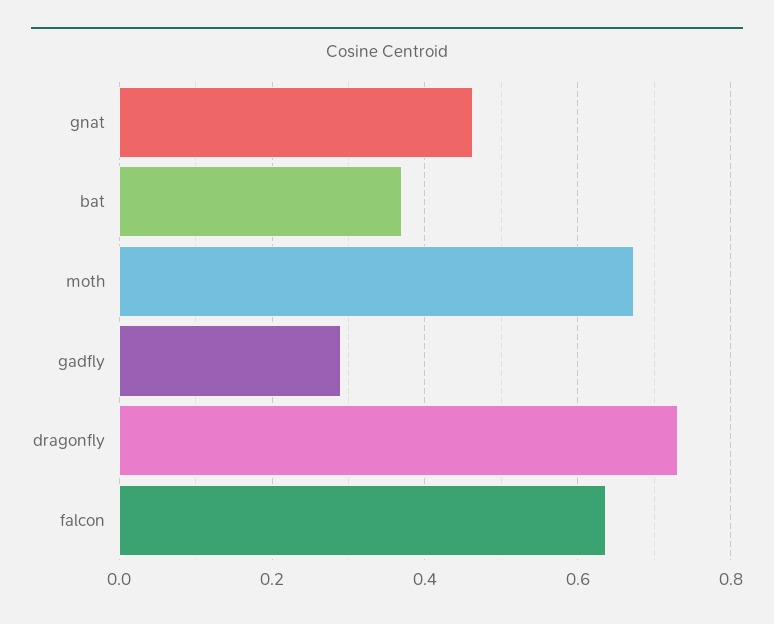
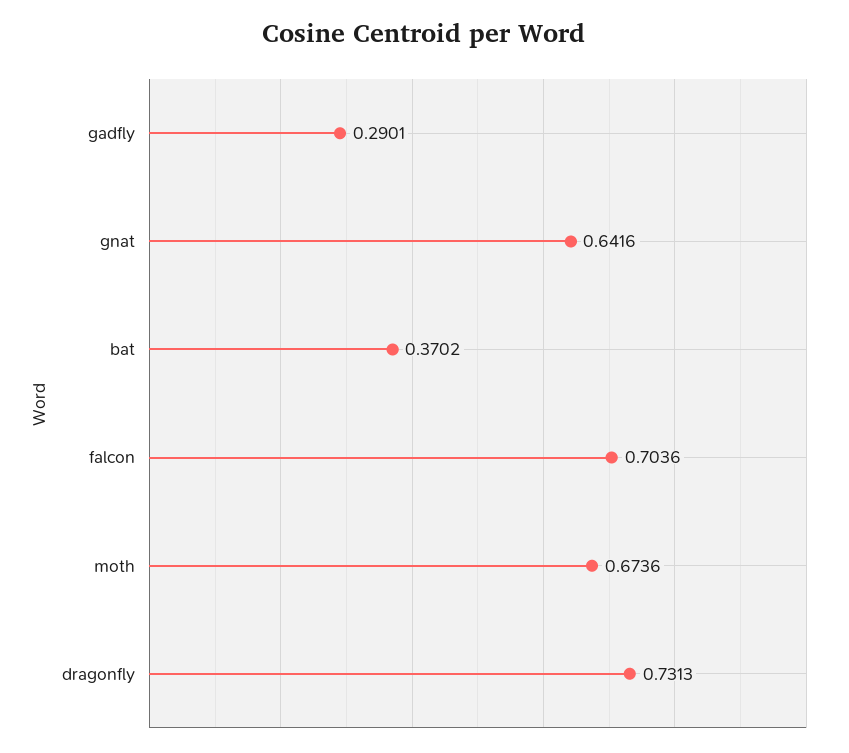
gnat: 0.46 -> 0.6416
falcon: 0.64 -> 0.7036

